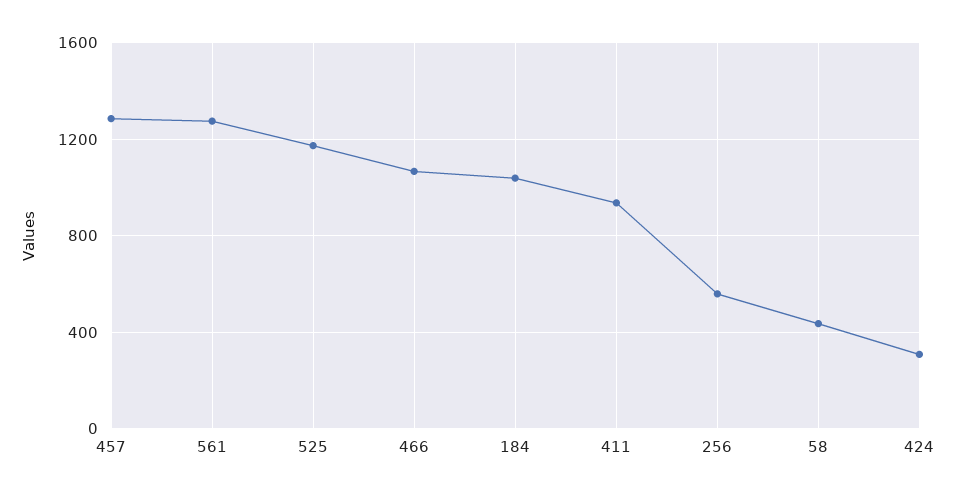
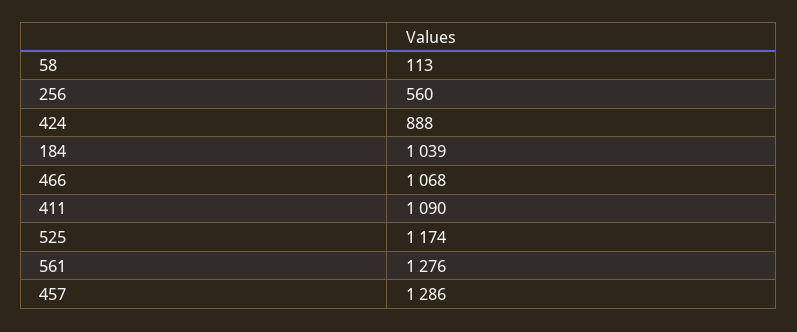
411: 950 -> 1090
58: 450 -> 113
424: 300 -> 888

